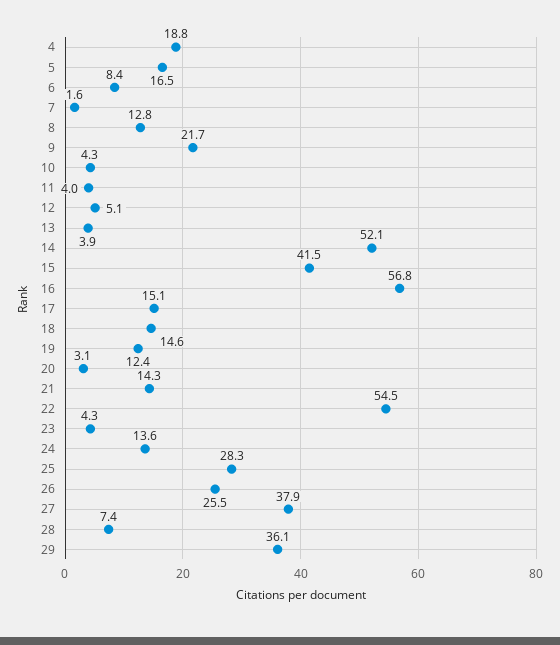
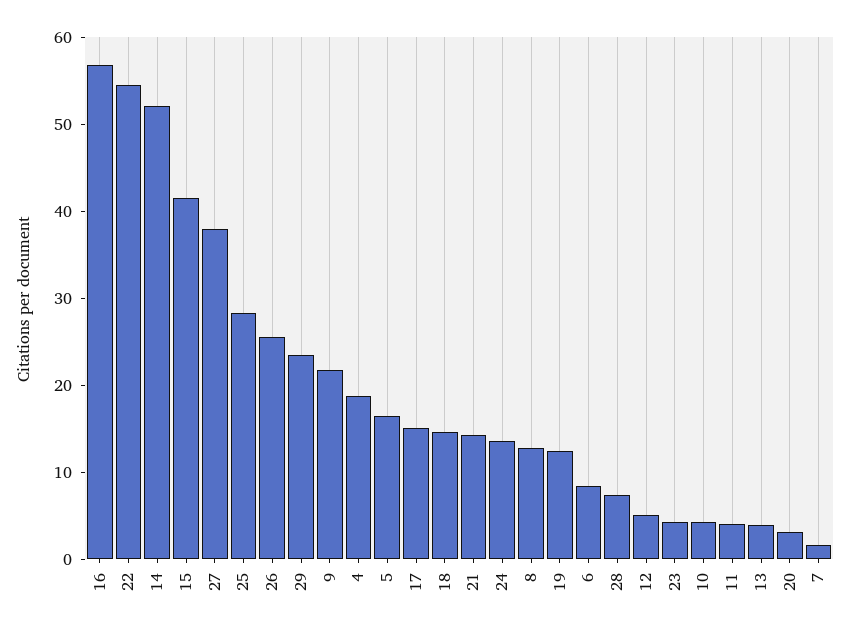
29: 36.1 -> 24

